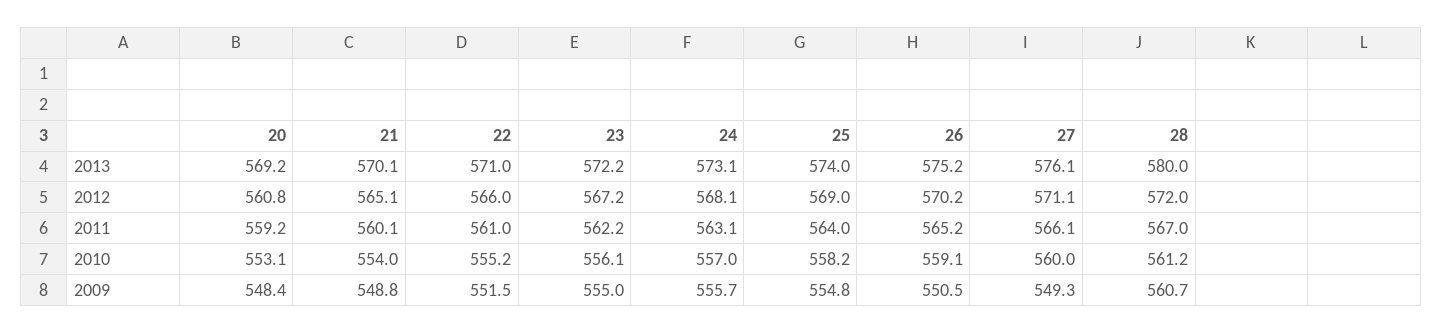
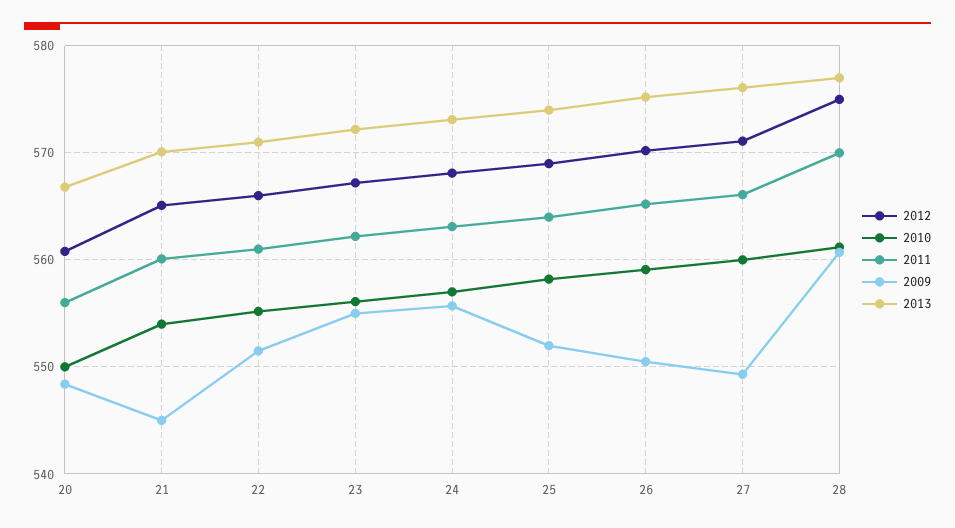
2013, 20: 569.2 -> 567
2013, 28: 580 -> 577
2012, 28: 572 -> 575
2011, 20: 559.2 -> 556
2011, 28: 567 -> 570
2010, 20: 553.1 -> 550
2009, 21: 548.8 -> 545
2009, 25: 554.8 -> 552

